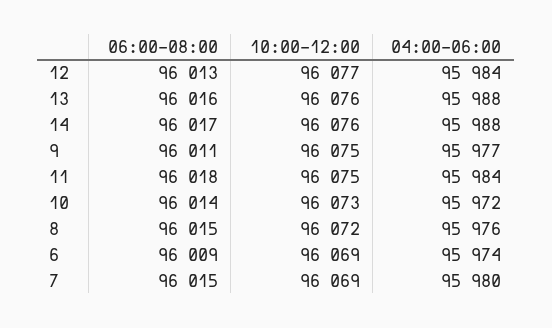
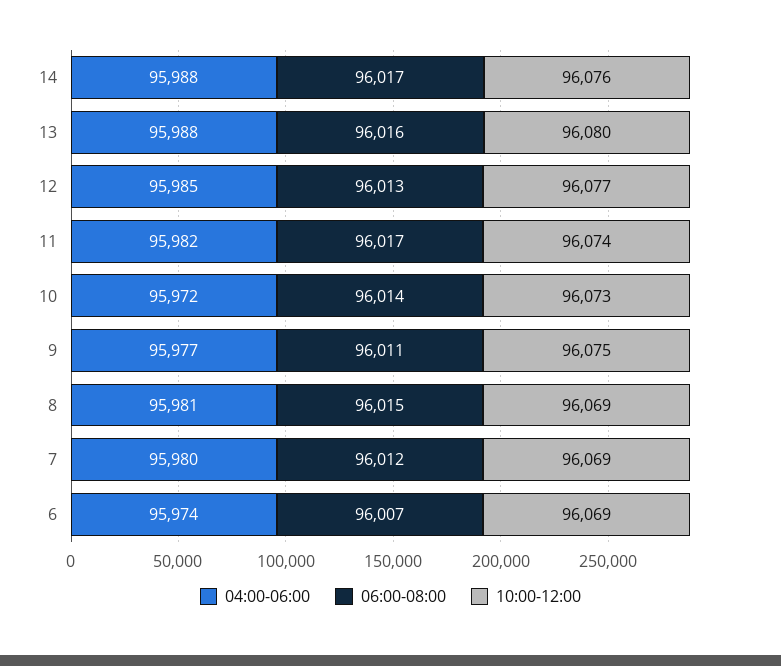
04:00-06:00, 12: 95984 -> 95985
10:00-12:00, 13: 96076 -> 96080
06:00-08:00, 11: 96018 -> 96017
10:00-12:00, 11: 96075 -> 96074
04:00-06:00, 11: 95984 -> 95982
10:00-12:00, 8: 96072 -> 96069
04:00-06:00, 8: 95976 -> 95981
06:00-08:00, 6: 96009 -> 96007
06:00-08:00, 7: 96015 -> 96012

